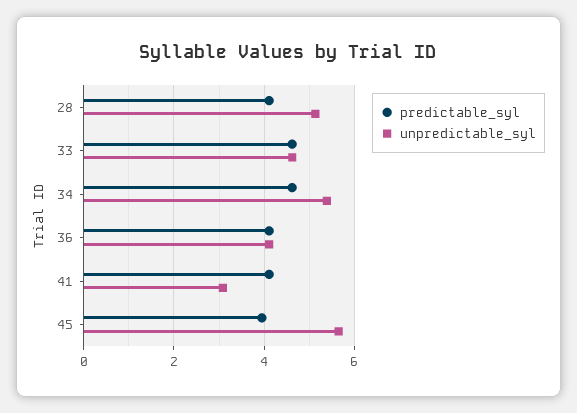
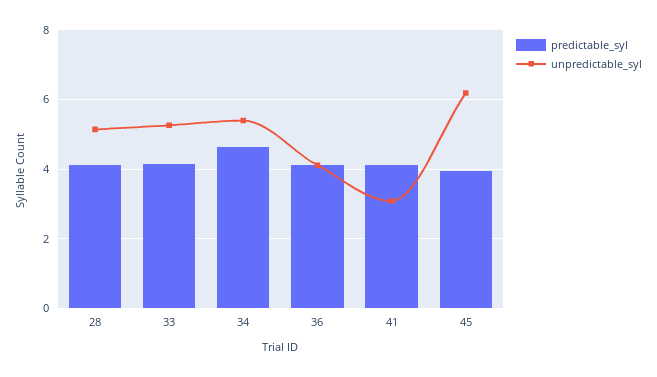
predictable_syl, 33: 4.6 -> 4.2
unpredictable_syl, 33: 4.6 -> 5.2
unpredictable_syl, 45: 5.6 -> 6.2

